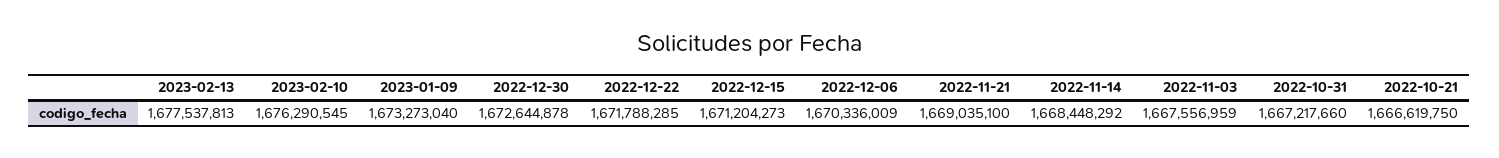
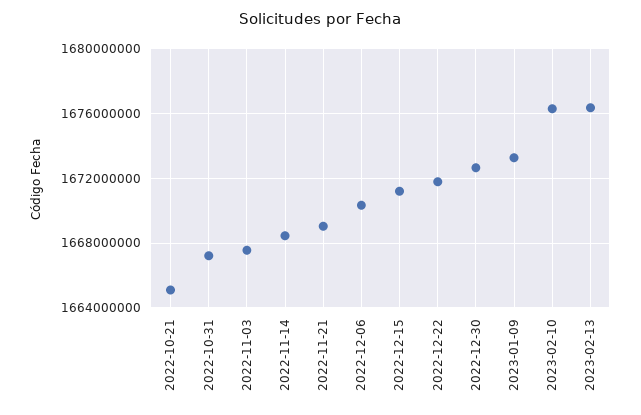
2023-02-13: 1677537813 -> 1676500000
2022-10-21: 1666619750 -> 1665000000

